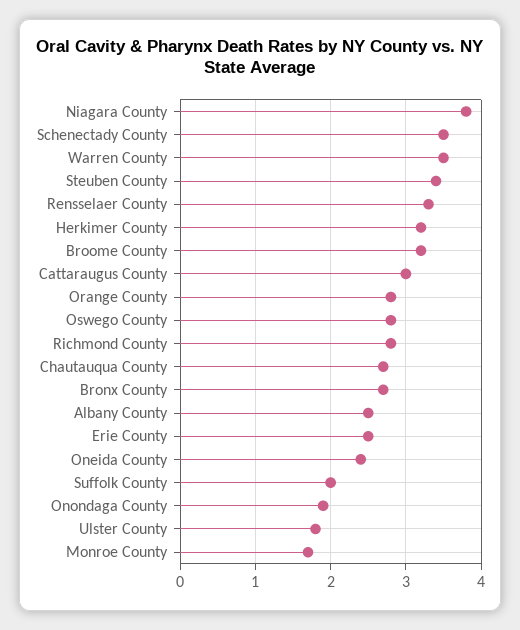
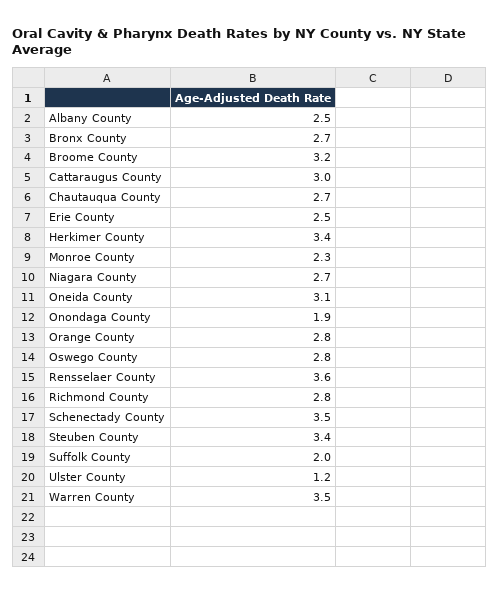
Niagara County: 3.8 -> 2.7
Rensselaer County: 3.3 -> 3.6
Herkimer County: 3.2 -> 3.4
Oneida County: 2.4 -> 3.1
Ulster County: 1.8 -> 1.2
Monroe County: 1.7 -> 2.3

